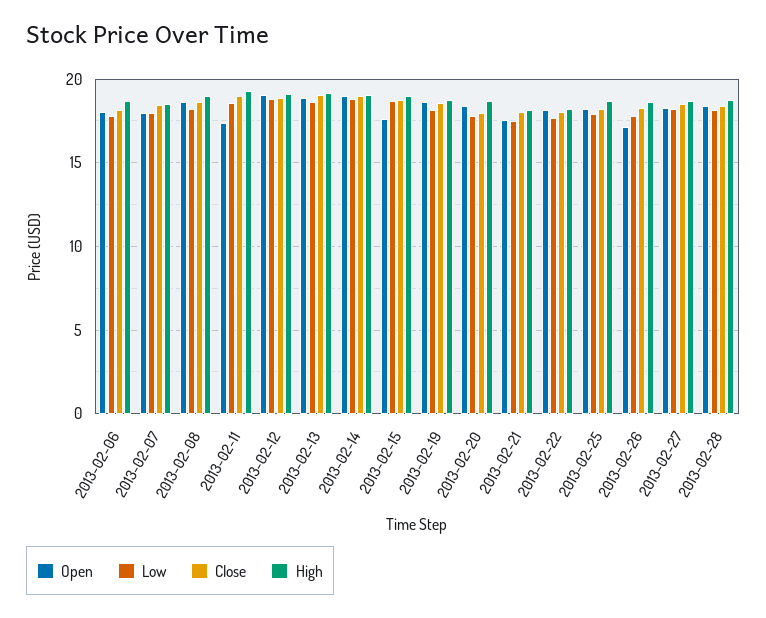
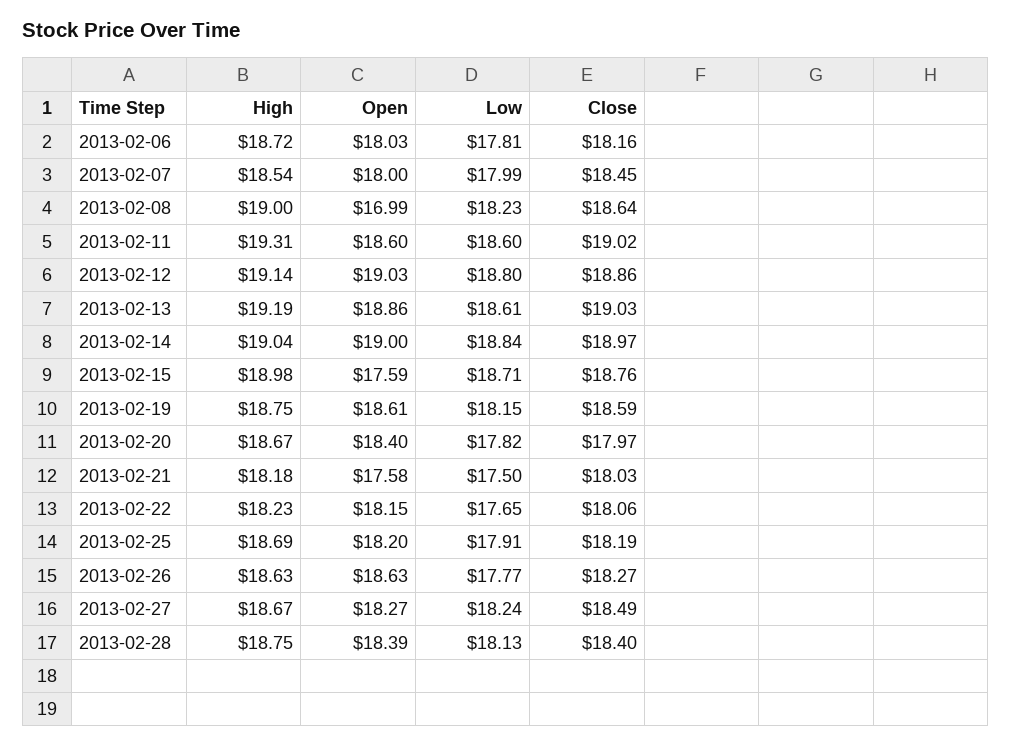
Open, 2013-02-08: 18.5 -> 16.99
Open, 2013-02-11: 17.5 -> 18.6
Open, 2013-02-26: 17 -> 18.63

